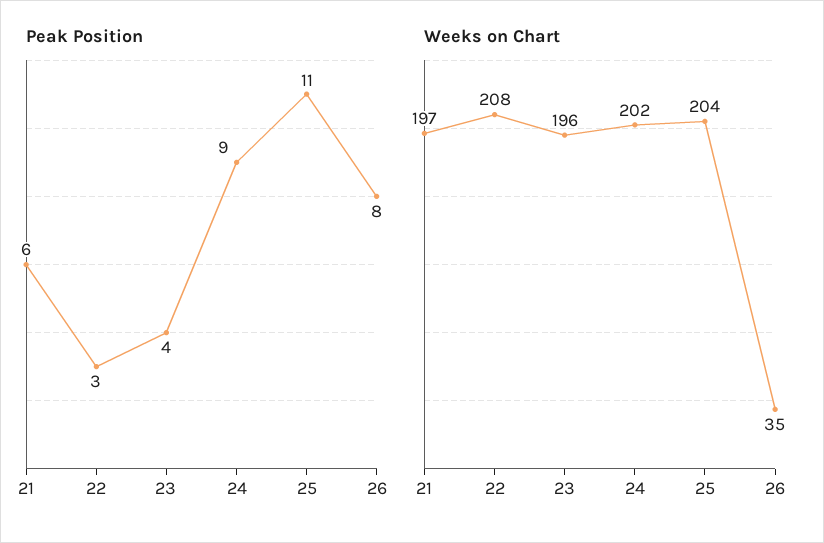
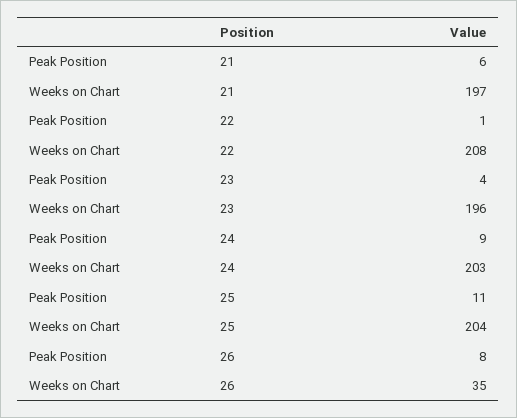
Peak Position, 22: 3 -> 1
Weeks on Chart, 24: 202 -> 203

